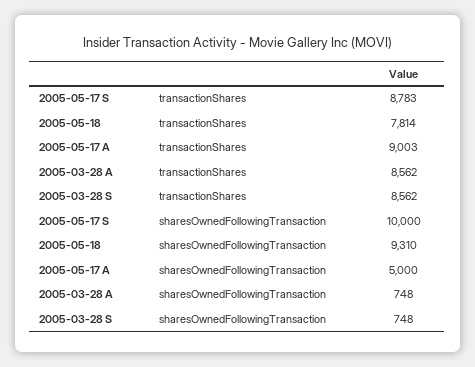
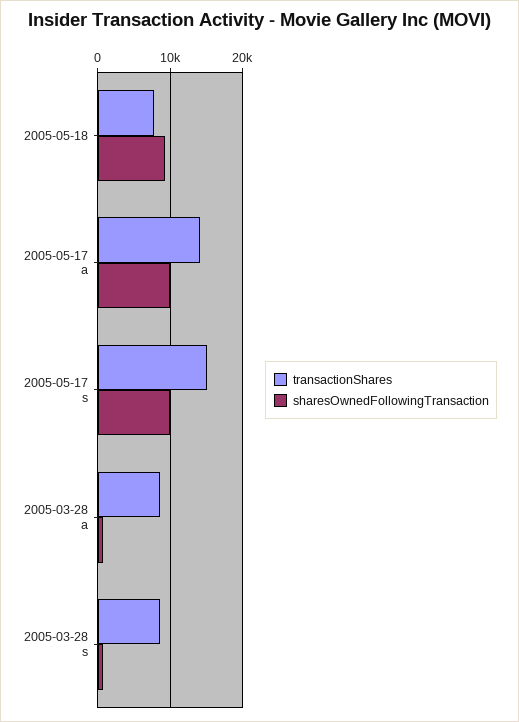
transactionShares, 2005-05-17 S: 8783 -> 15000
transactionShares, 2005-05-17 A: 9003 -> 14000
sharesOwnedFollowingTransaction, 2005-05-17 A: 5000 -> 10000

